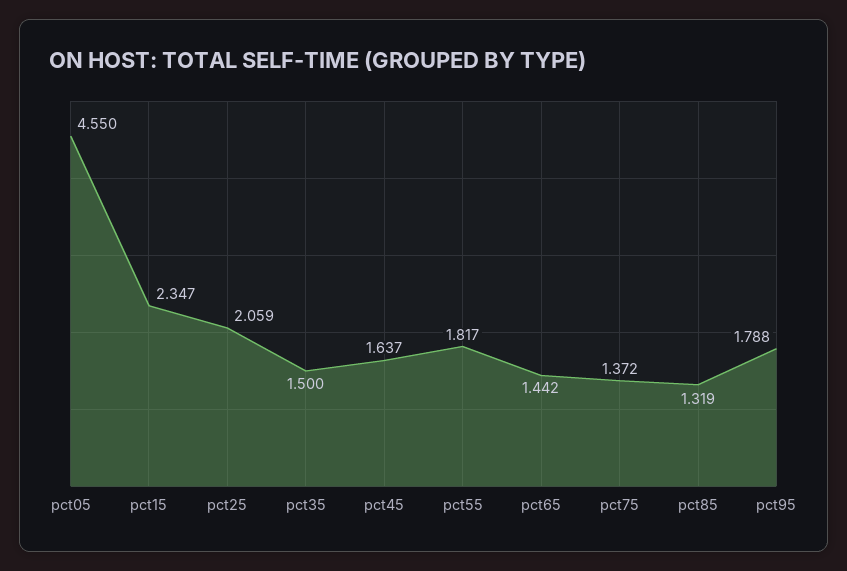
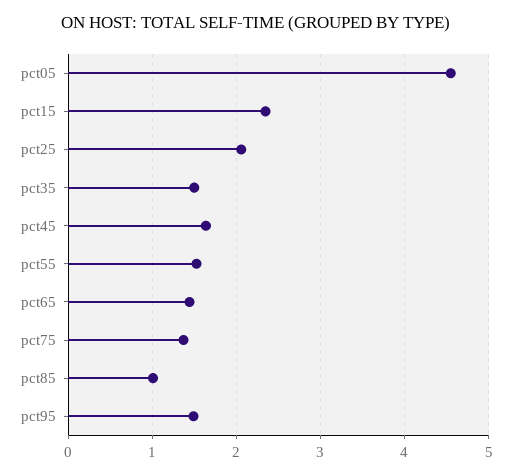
pct55: 1.817 -> 1.5
pct85: 1.319 -> 1
pct95: 1.788 -> 1.5

